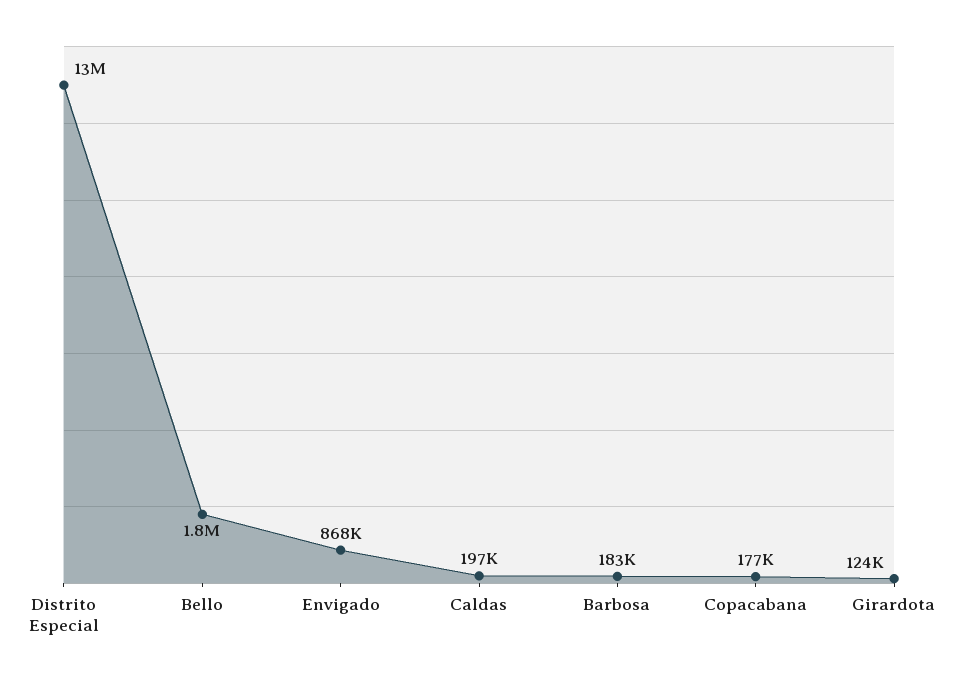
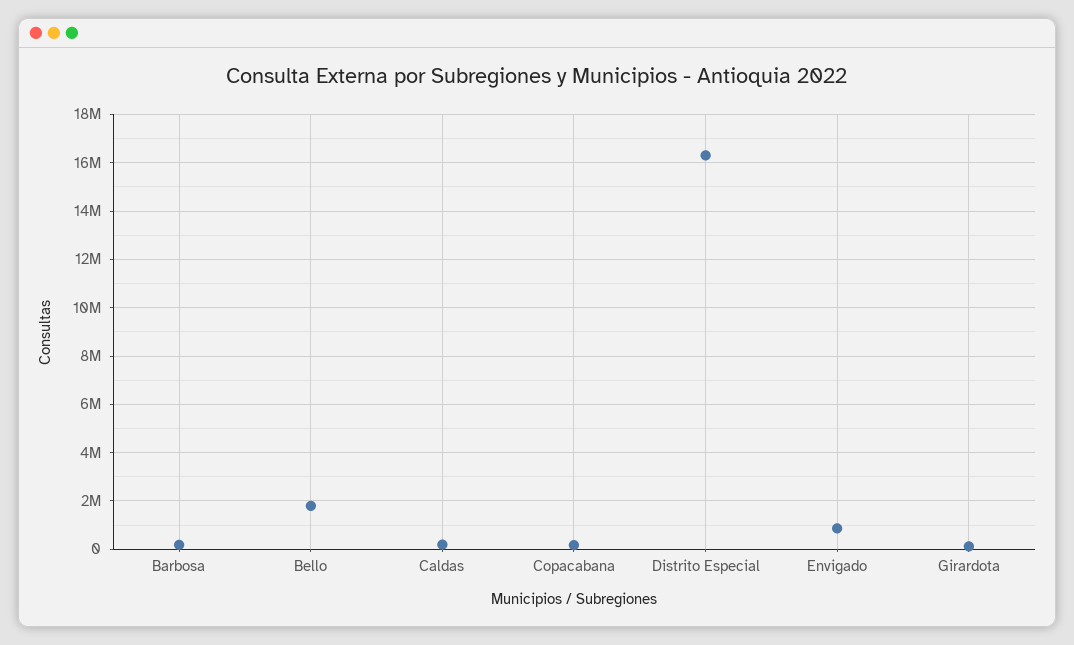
Distrito Especial: 13000000 -> 16250000

